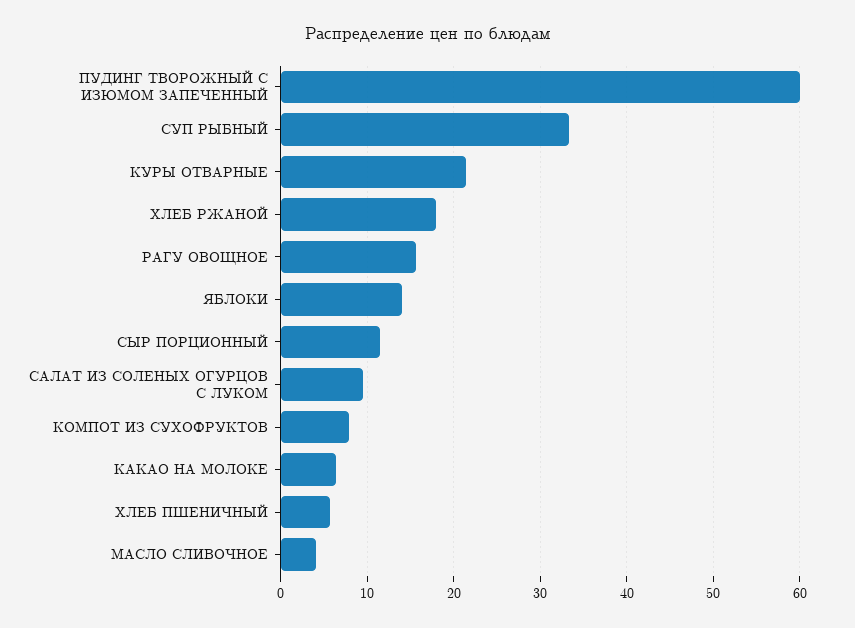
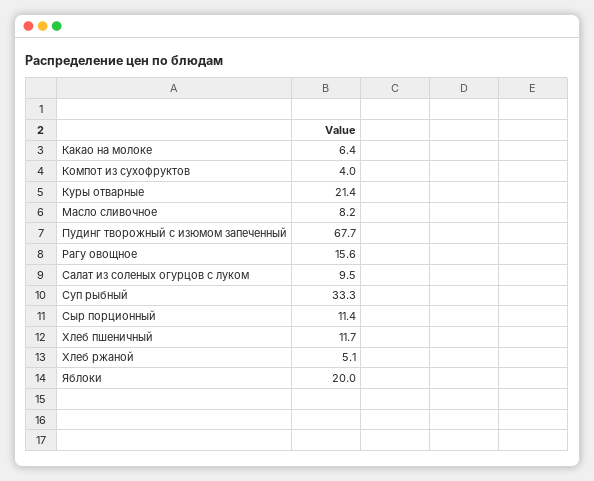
ПУДИНГ ТВОРОЖНЫЙ С ИЗЮМОМ ЗАПЕЧЕННЫЙ: 60 -> 67.7
ХЛЕБ РЖАНОЙ: 18 -> 5.1
ЯБЛОКИ: 14 -> 20
КОМПОТ ИЗ СУХОФРУКТОВ: 8 -> 4
ХЛЕБ ПШЕНИЧНЫЙ: 6 -> 11.7
МАСЛО СЛИВОЧНОЕ: 4 -> 8.2

